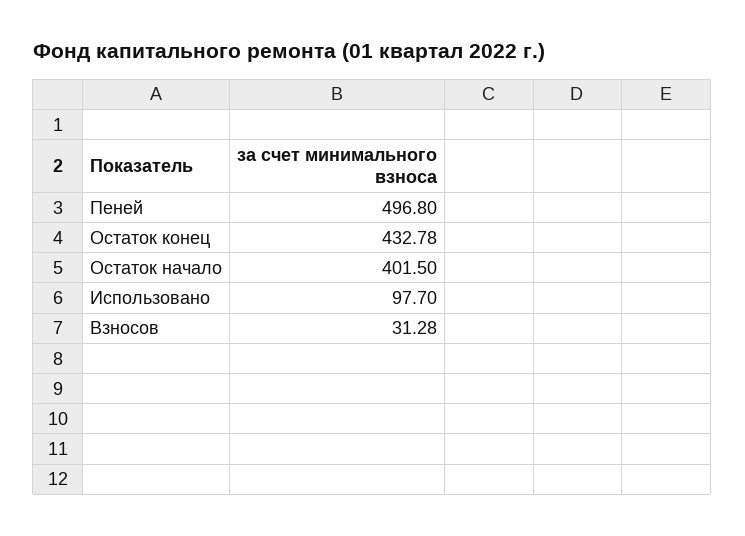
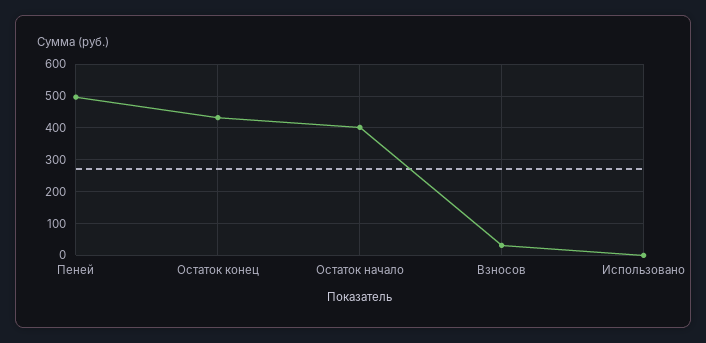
Использовано: 97.7 -> 0

